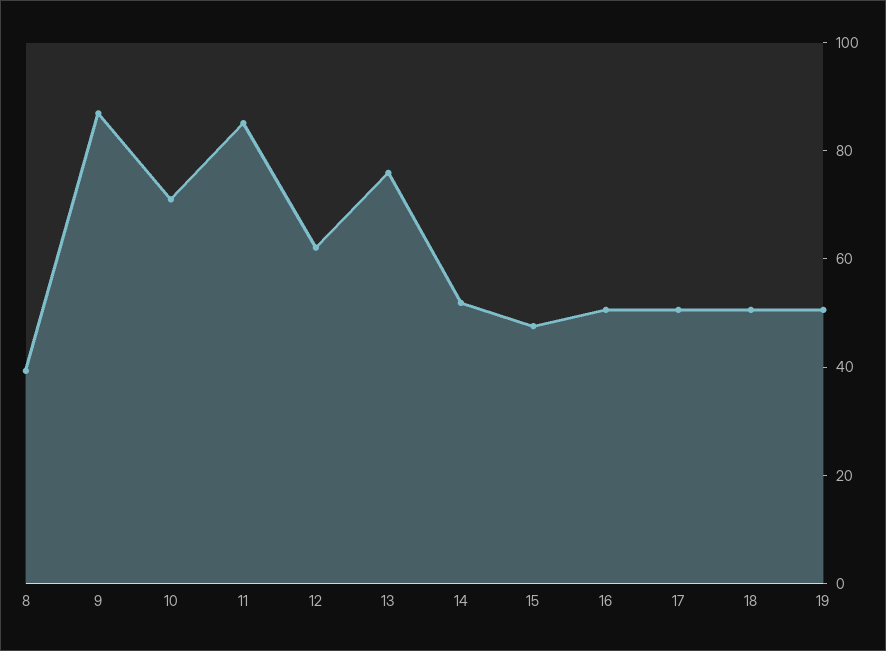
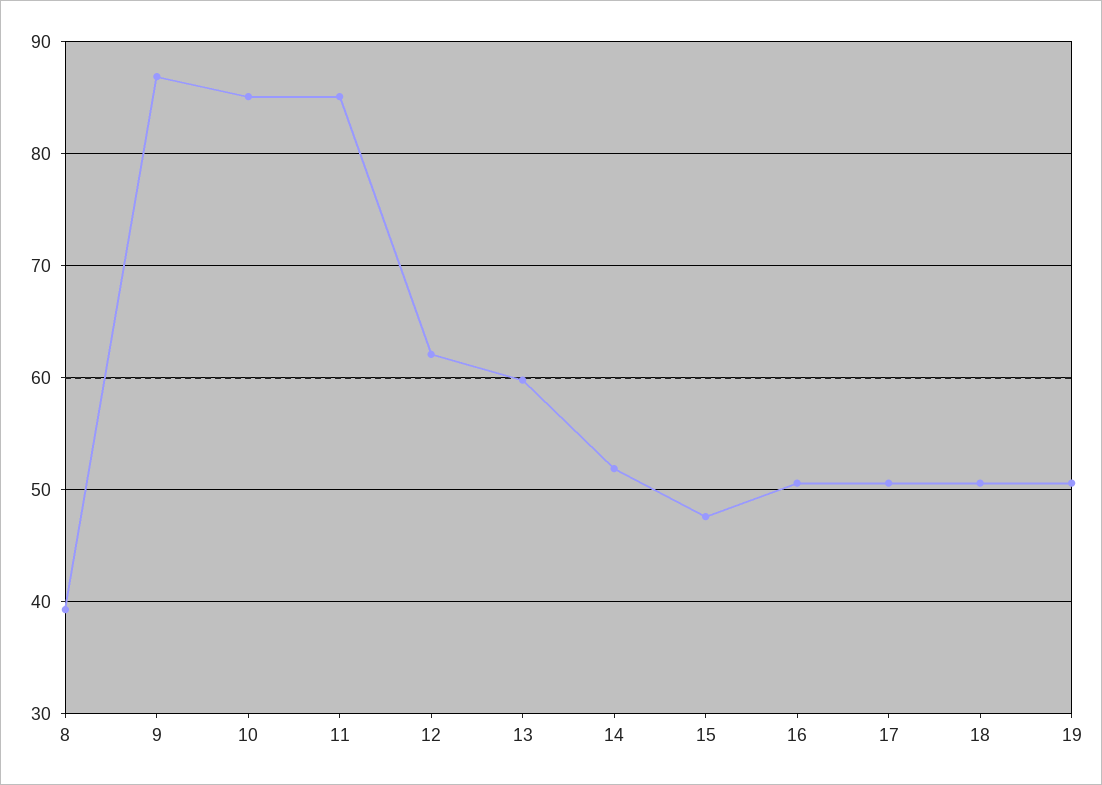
10: 70 -> 85
13: 75 -> 60

